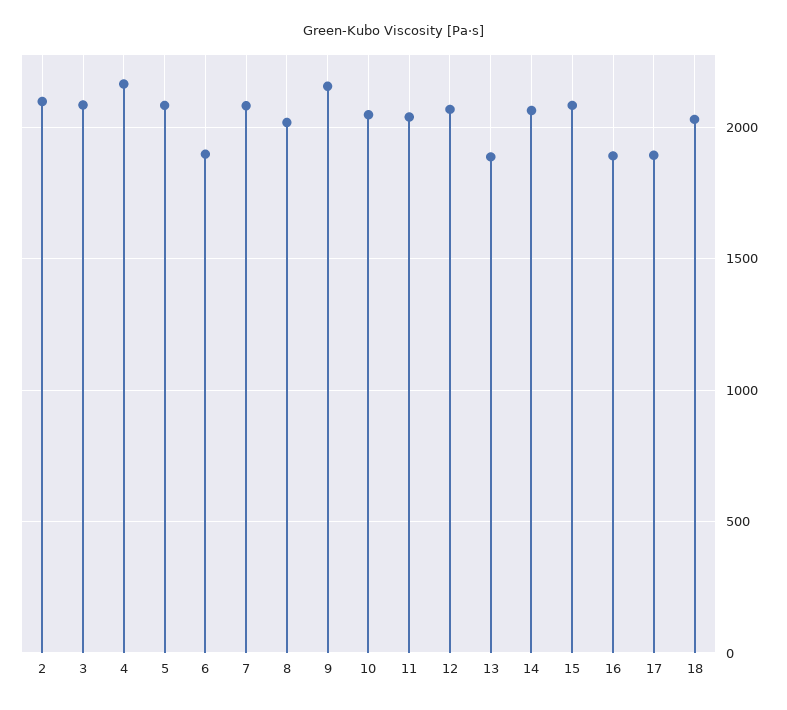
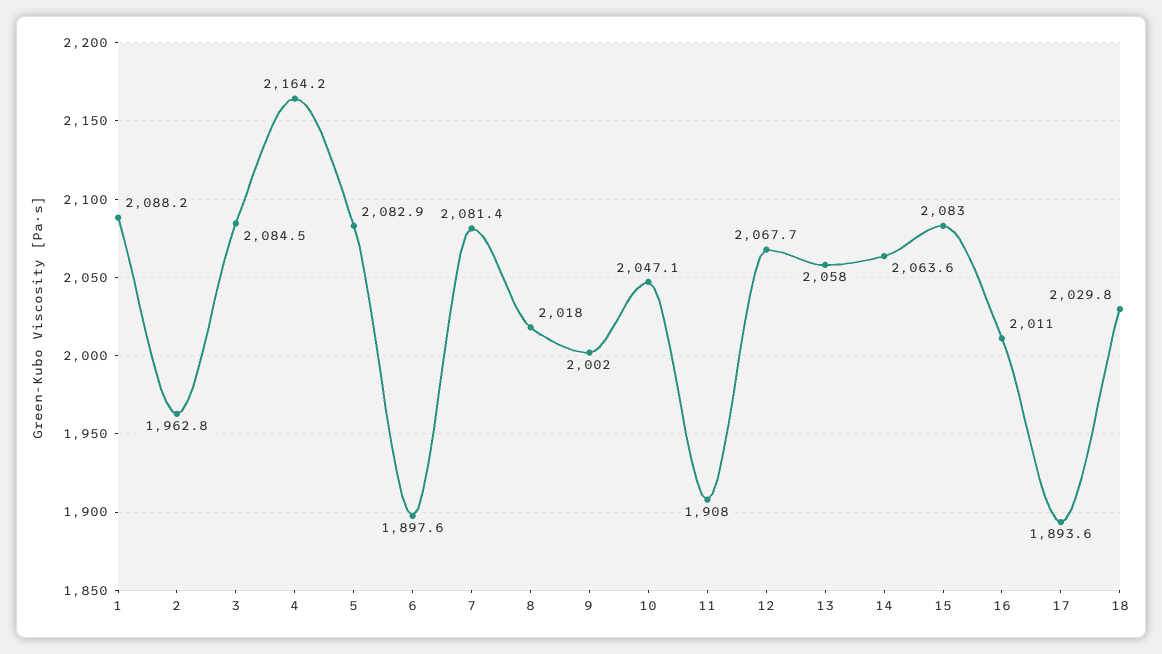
2: 2100 -> 1962.8
9: 2150 -> 2002
11: 2050 -> 1908
13: 1900 -> 2058
16: 1900 -> 2011
1: none -> 2088.2

